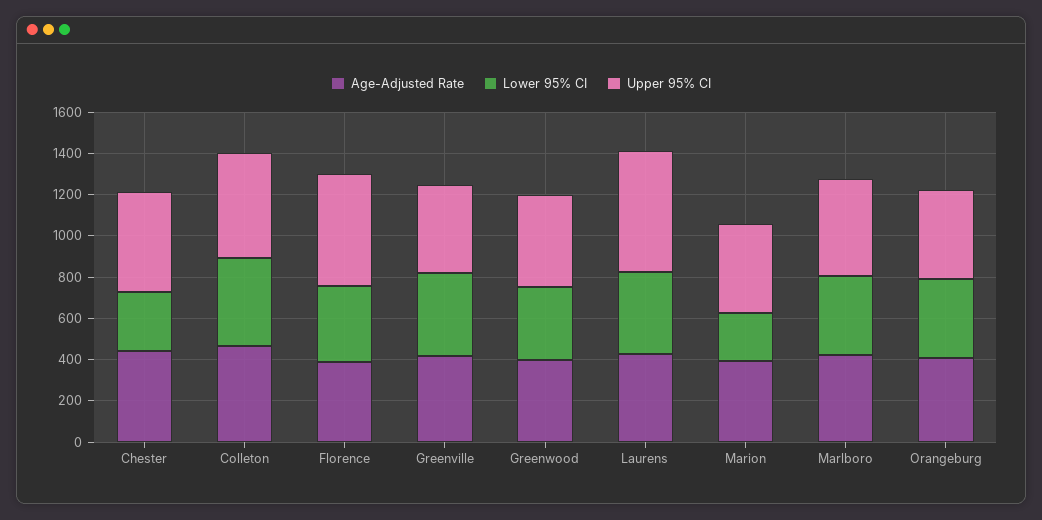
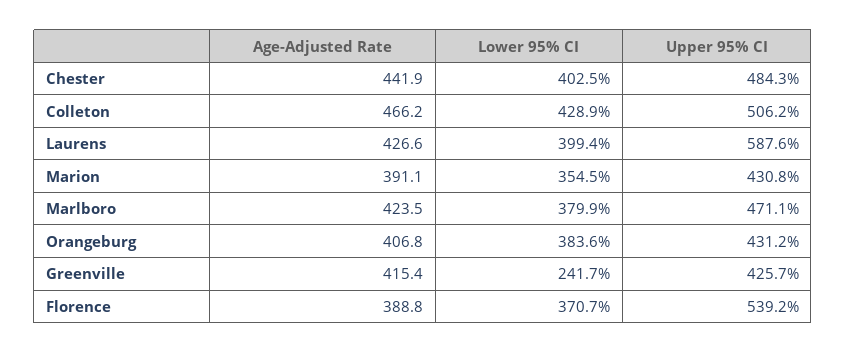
Lower 95% CI, Chester: 300 -> 402.5
Lower 95% CI, Greenville: 400 -> 241.7
Age-Adjusted Rate, Greenwood: 400 -> none
Lower 95% CI, Greenwood: 350 -> none
Upper 95% CI, Greenwood: 450 -> none
Lower 95% CI, Marion: 250 -> 354.5

